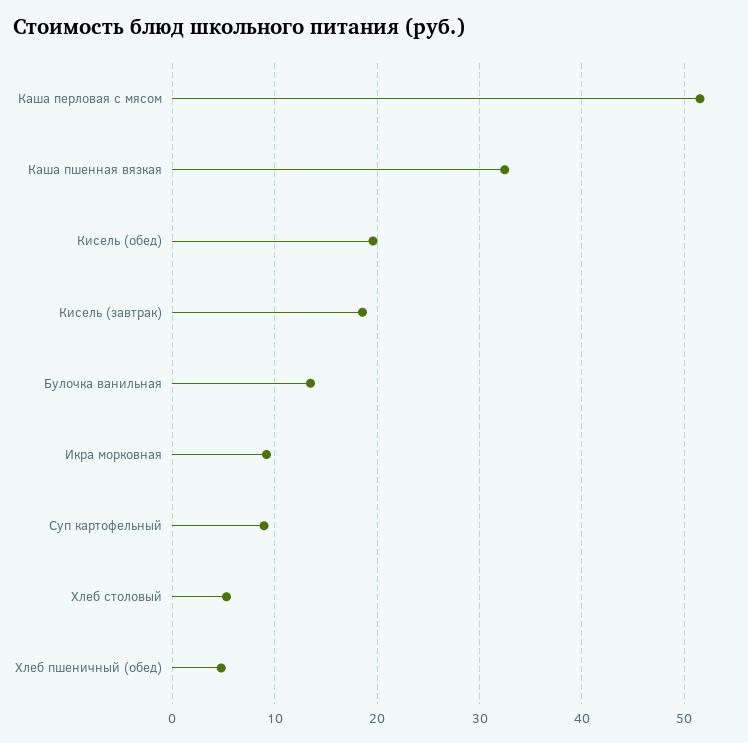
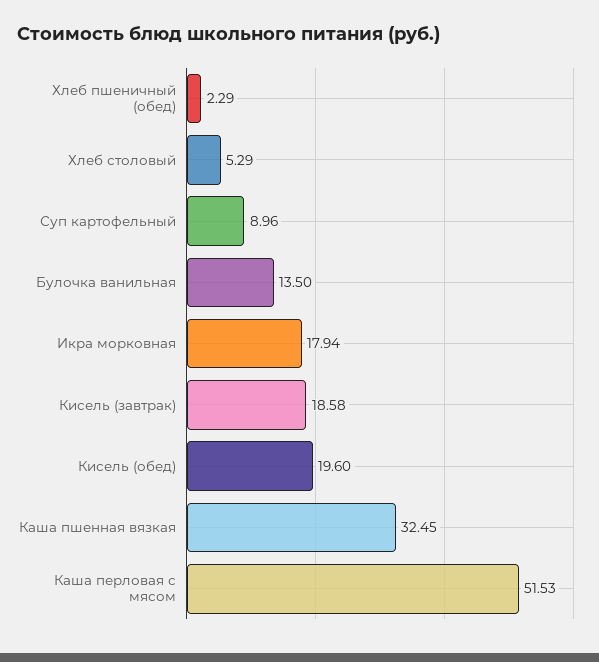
Икра морковная: 9 -> 17.94
Хлеб пшеничный (обед): 5 -> 2.29

